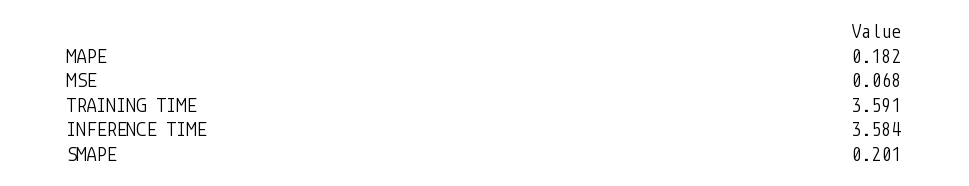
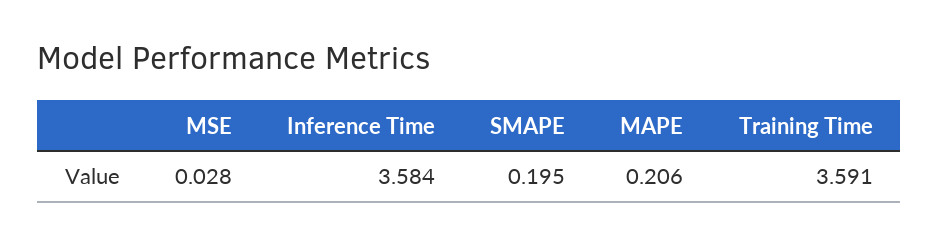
MAPE: 0.182 -> 0.206
MSE: 0.068 -> 0.028
SMAPE: 0.201 -> 0.195

